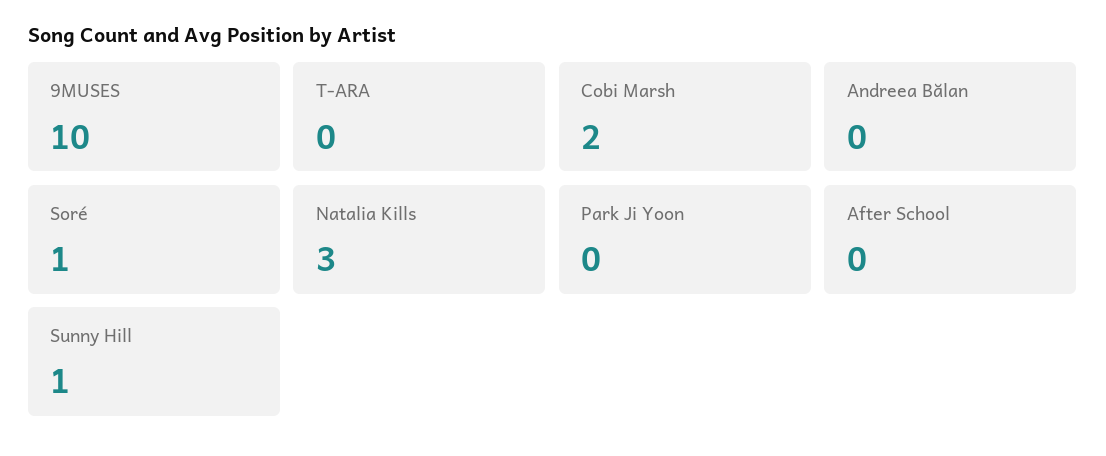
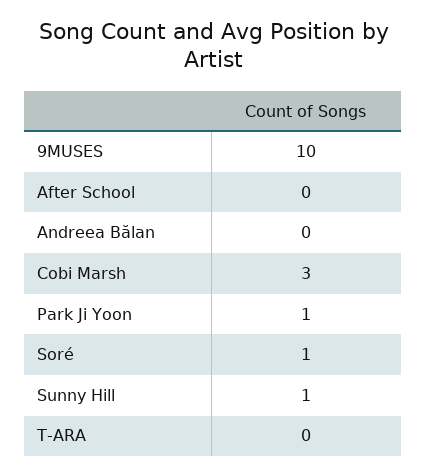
Cobi Marsh: 2 -> 3
Natalia Kills: 3 -> none
Park Ji Yoon: 0 -> 1

